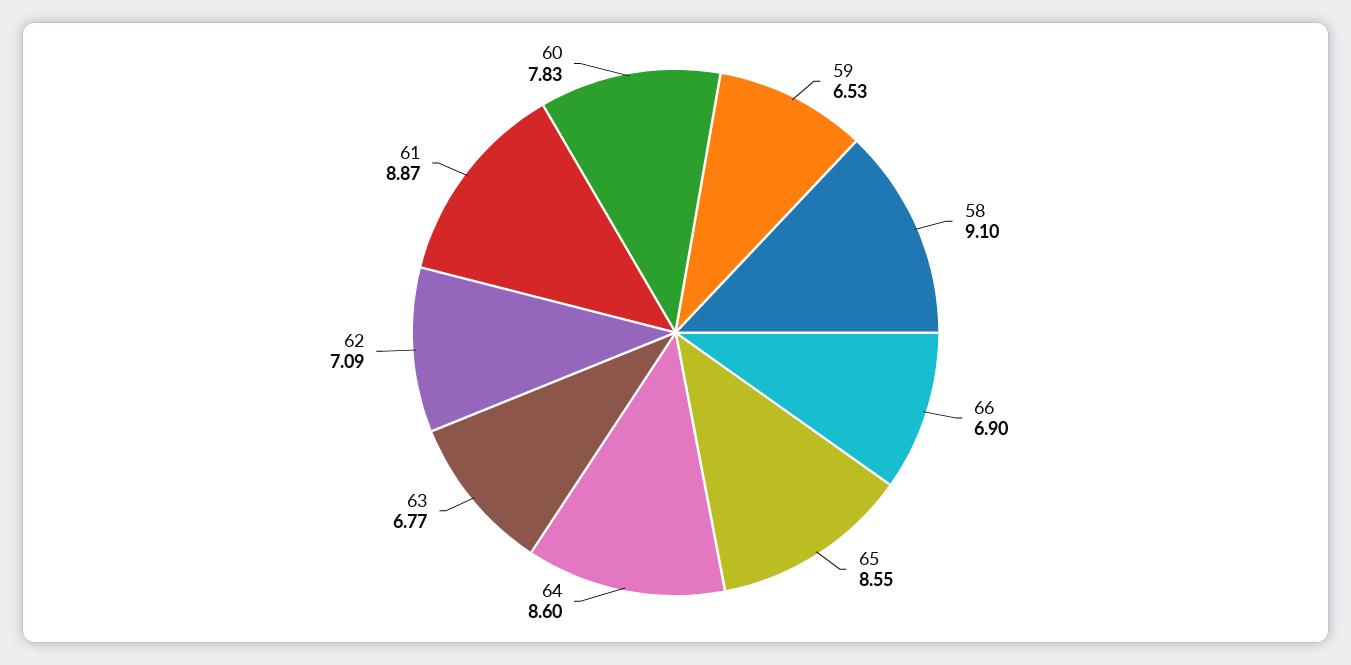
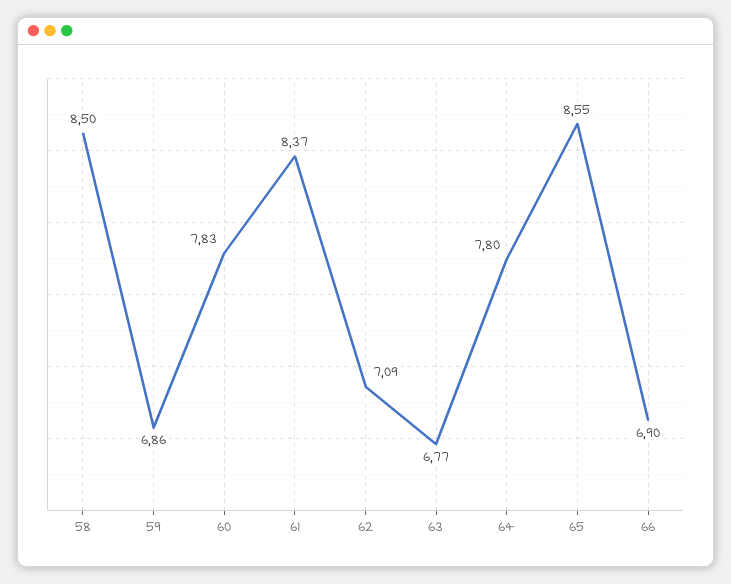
59: 6.53 -> 6.86
58: 9.1 -> 8.5
64: 8.6 -> 7.8
61: 8.87 -> 8.37

